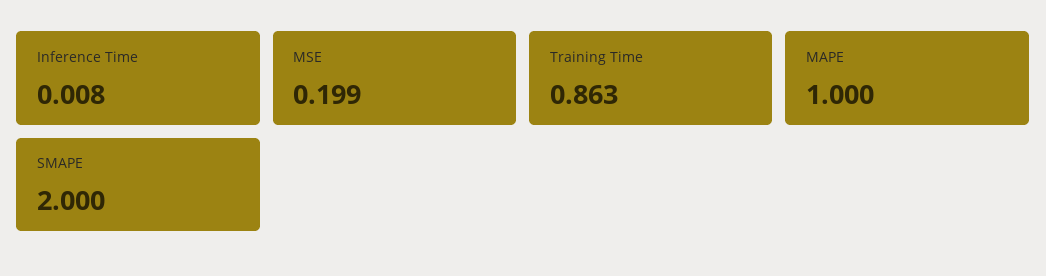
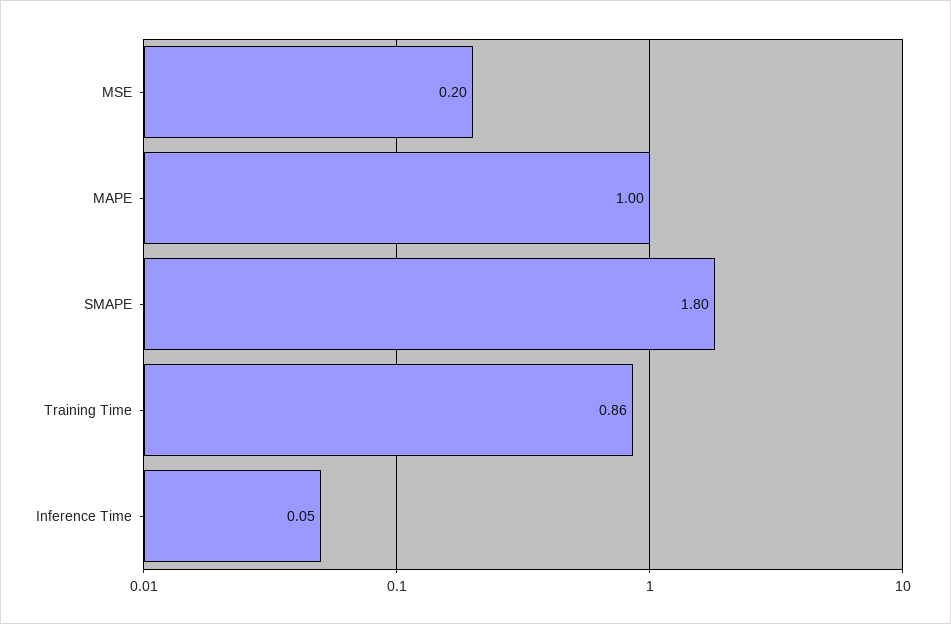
Inference Time: 0.008 -> 0.05
SMAPE: 2 -> 1.8

